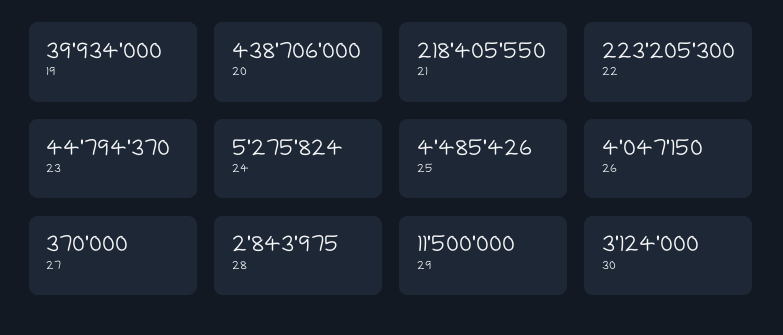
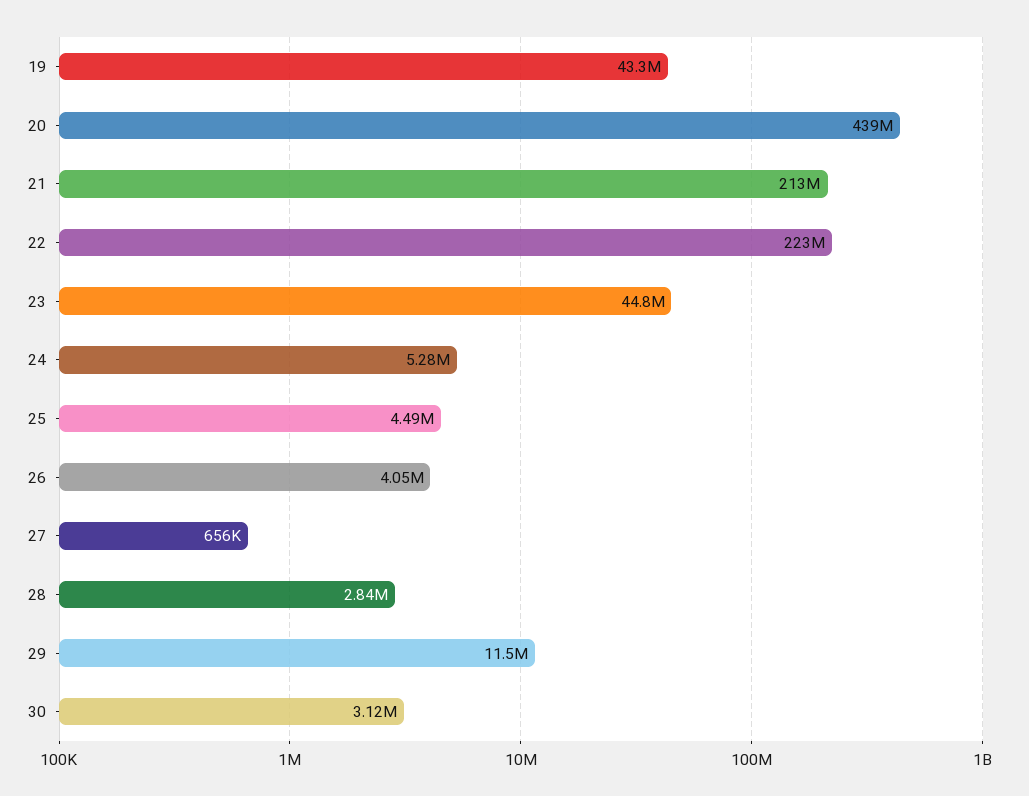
19: 39934000 -> 43300000
21: 218405550 -> 213000000
27: 370000 -> 656000

